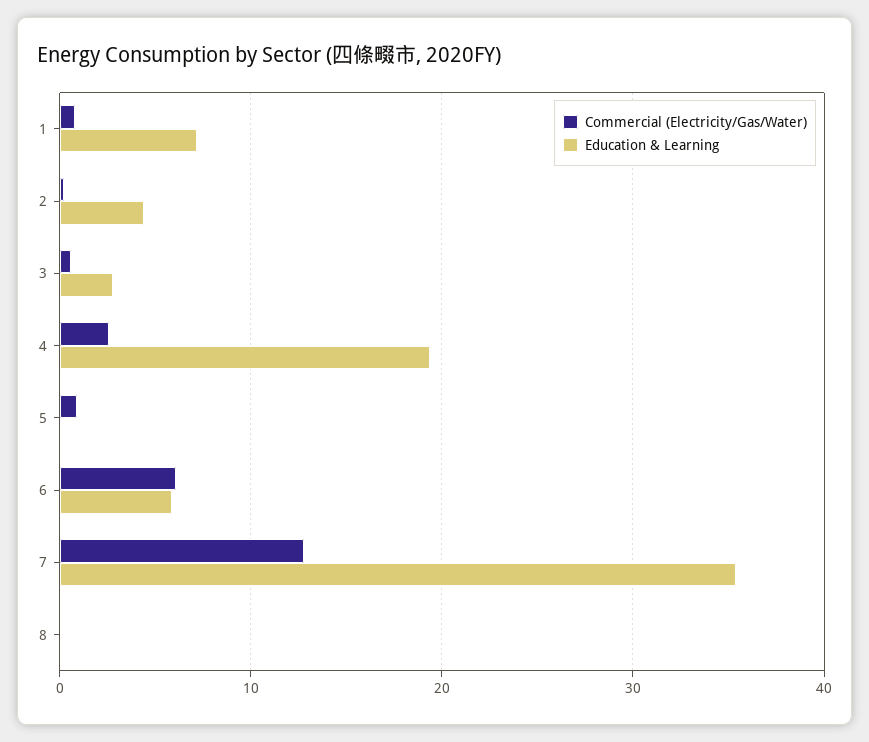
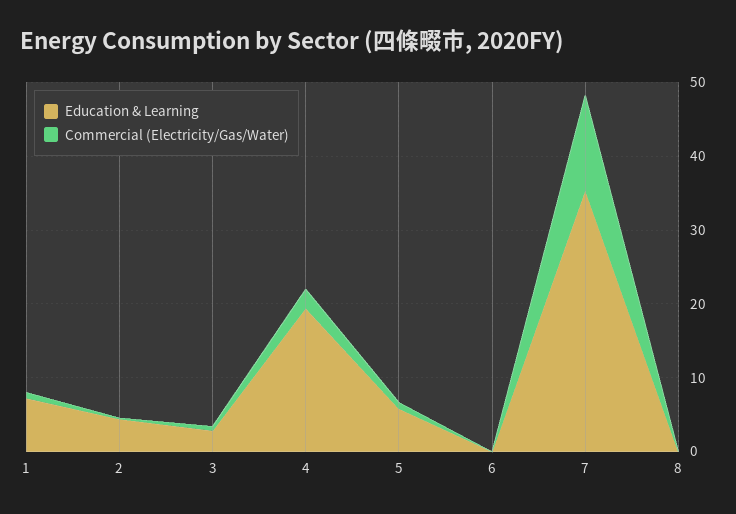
Education & Learning, 5: 0 -> 6
Commercial (Electricity/Gas/Water), 6: 6 -> 0
Education & Learning, 6: 6 -> 0

